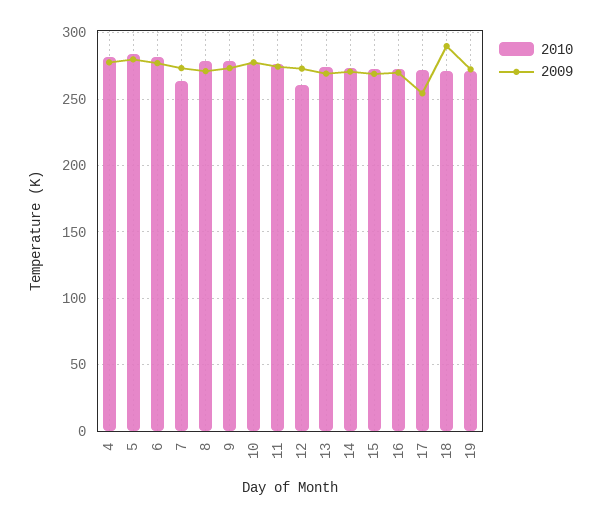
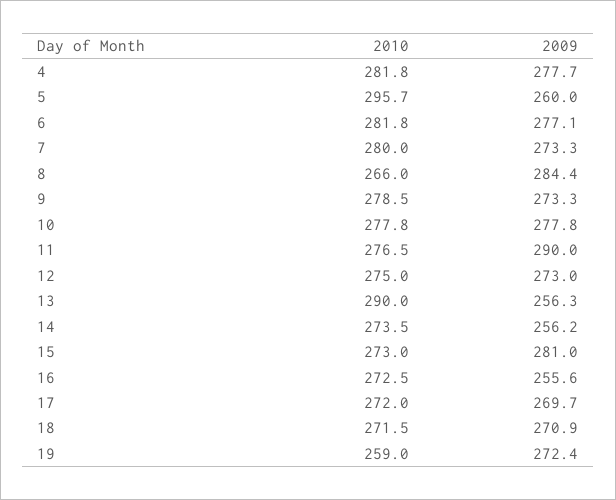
2010, 5: 285 -> 295.7
2009, 5: 280 -> 260
2010, 7: 265 -> 280
2010, 8: 280 -> 266
2009, 8: 270 -> 284.4
2009, 11: 275 -> 290
2010, 12: 260 -> 275
2010, 13: 275 -> 290
2009, 13: 270 -> 256.3
2009, 14: 270 -> 256.2
2009, 15: 270 -> 281
2009, 16: 270 -> 255.6
2009, 17: 255 -> 269.7
2009, 18: 290 -> 270.9
2010, 19: 270 -> 259

